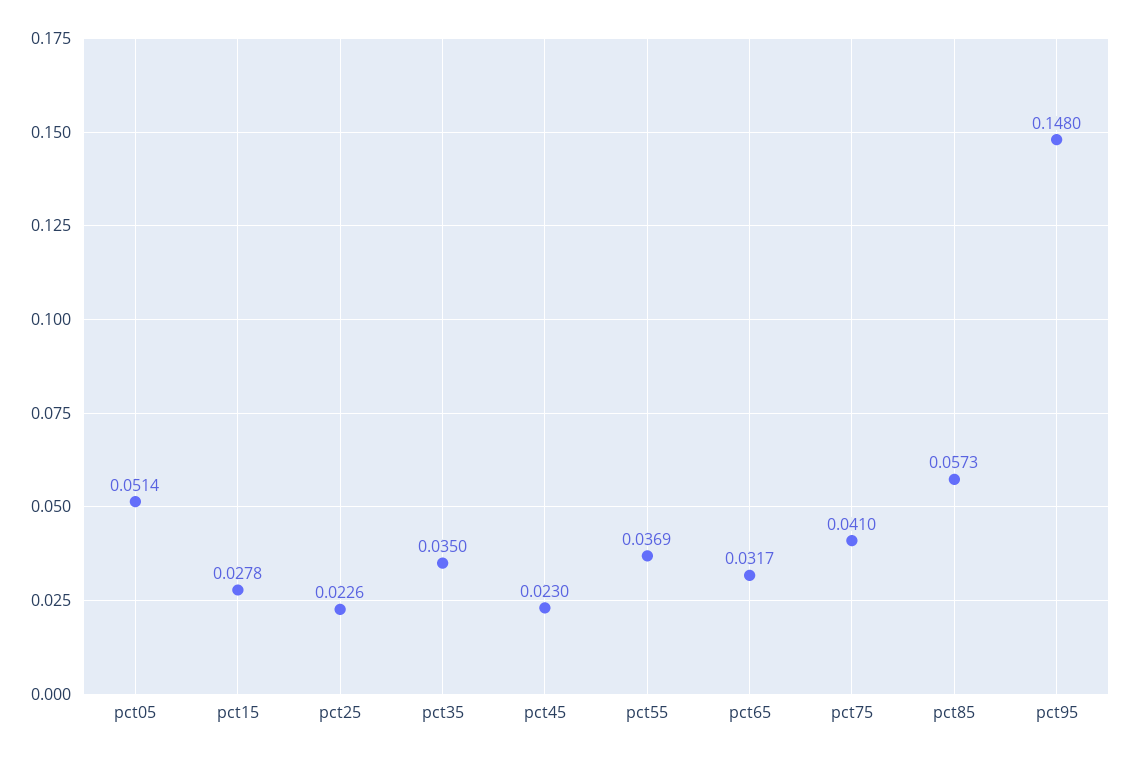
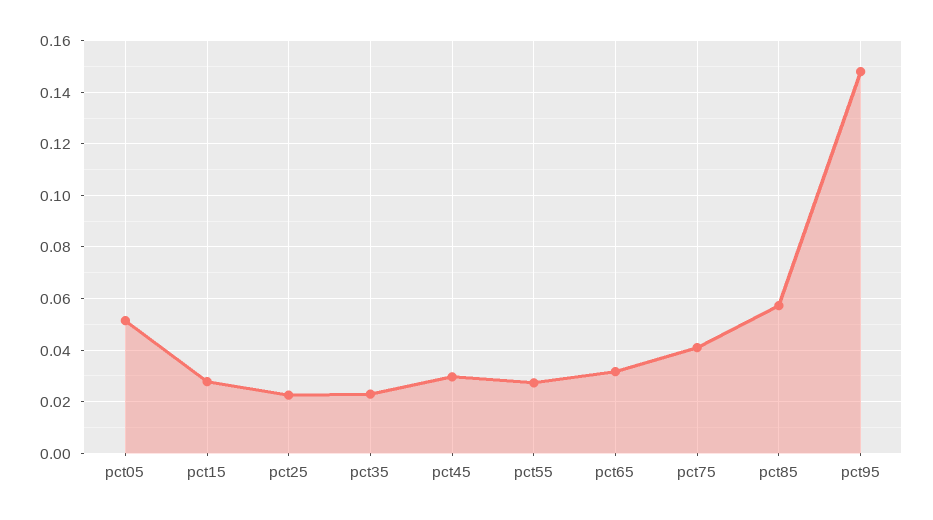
pct35: 0.035 -> 0.0225
pct45: 0.023 -> 0.03
pct55: 0.0369 -> 0.0275

